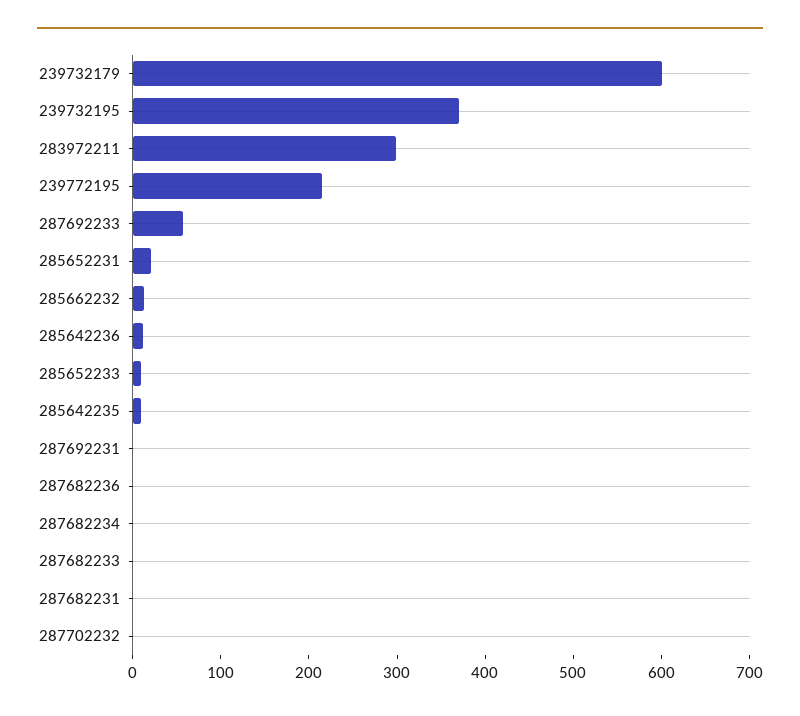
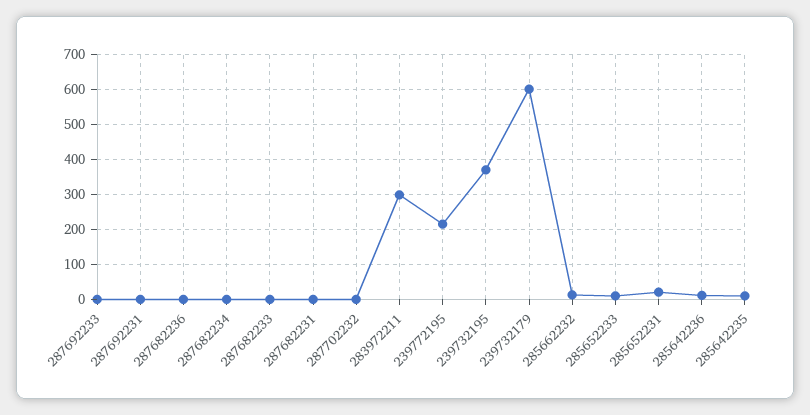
287692233: 60 -> 0

